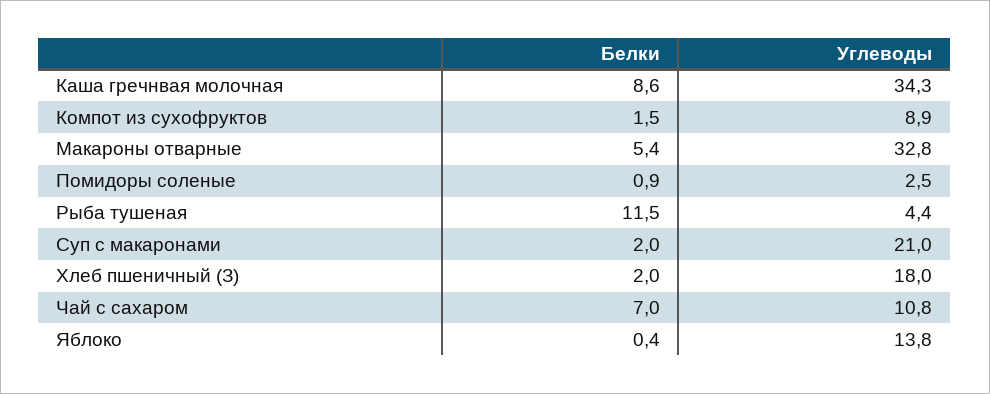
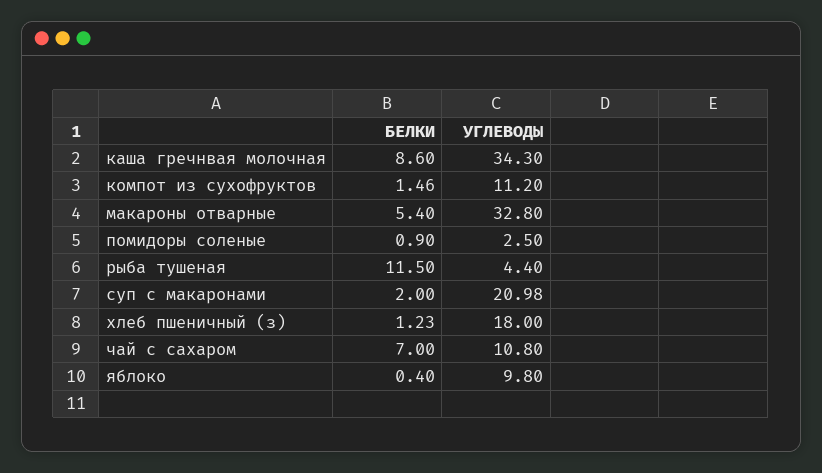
Углеводы, Компот из сухофруктов: 8.9 -> 11.2
Белки, Хлеб пшеничный (З): 2 -> 1.23
Углеводы, Яблоко: 13.8 -> 9.8

